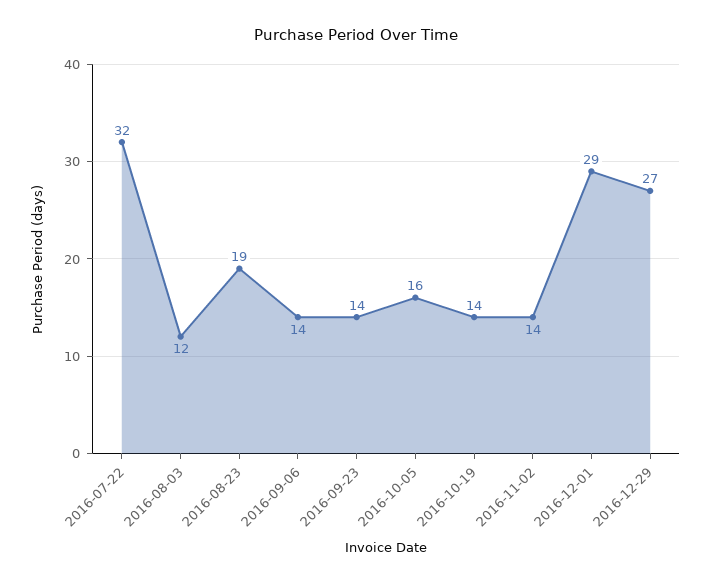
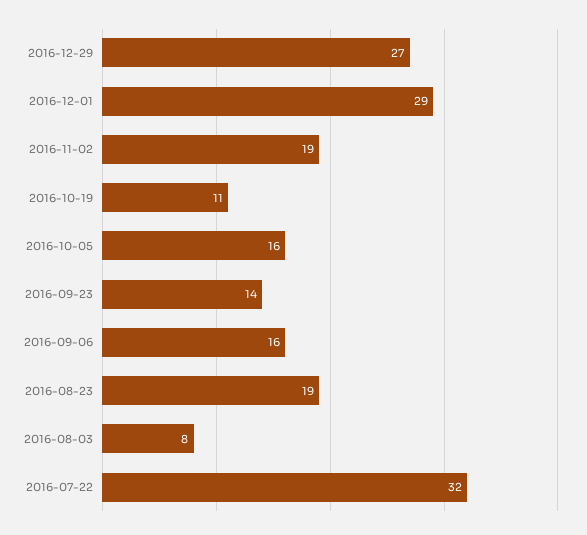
2016-08-03: 12 -> 8
2016-09-06: 14 -> 16
2016-10-19: 14 -> 11
2016-11-02: 14 -> 19

